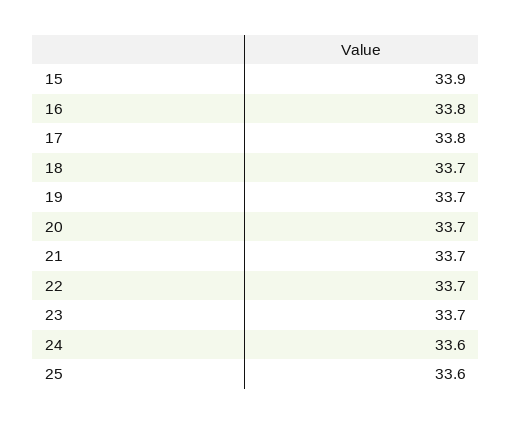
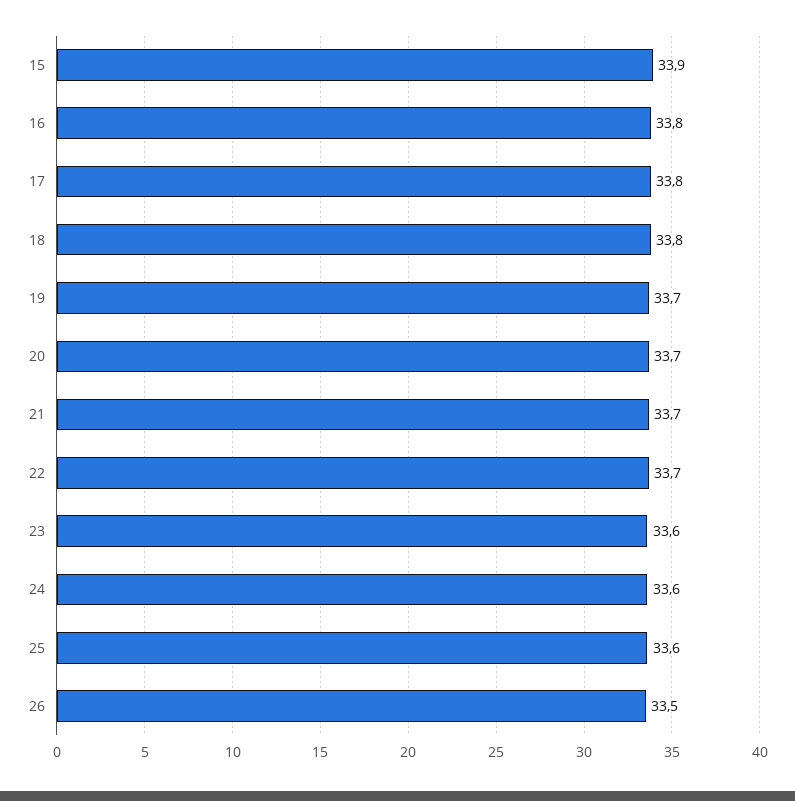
18: 33.7 -> 33.8
23: 33.7 -> 33.6
26: none -> 33.5

